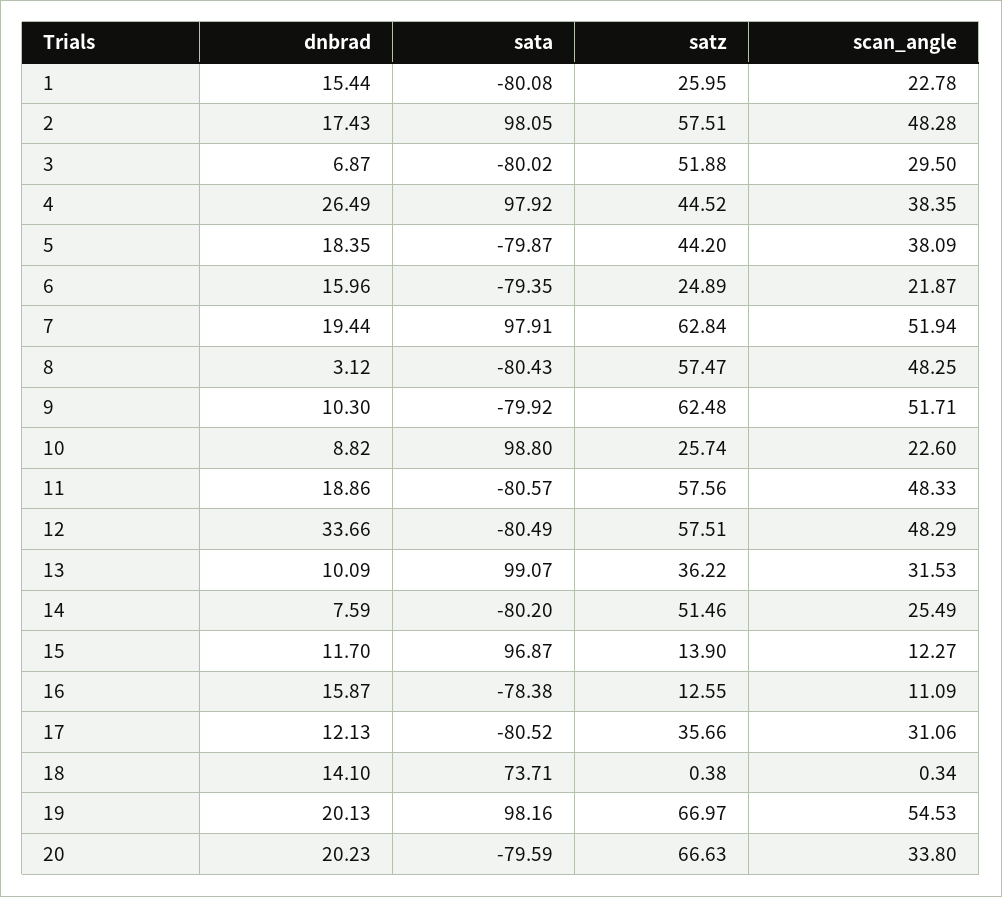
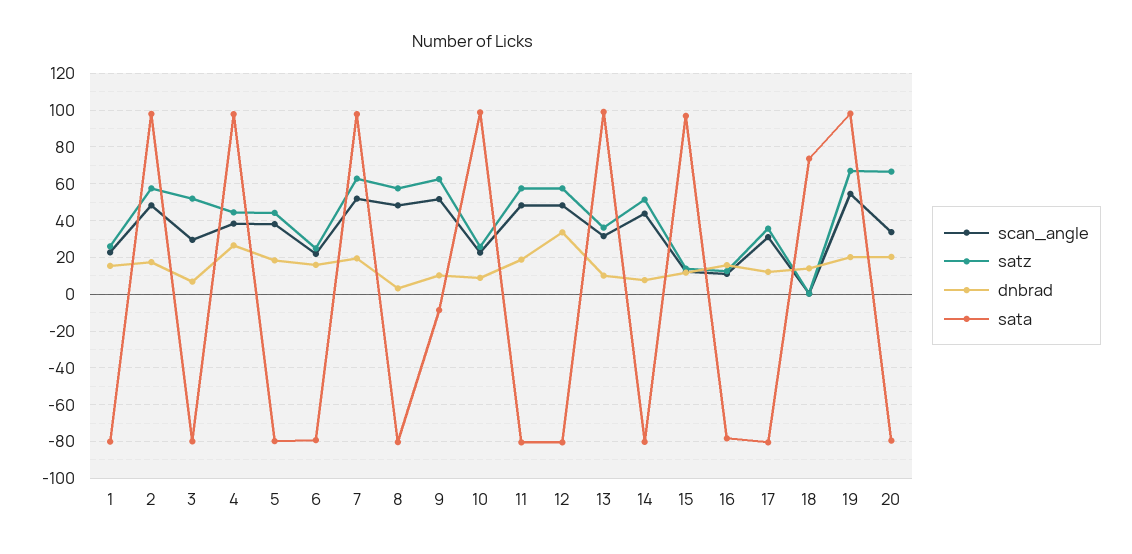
sata, 9: -79.92 -> -10
scan_angle, 14: 25.49 -> 45

